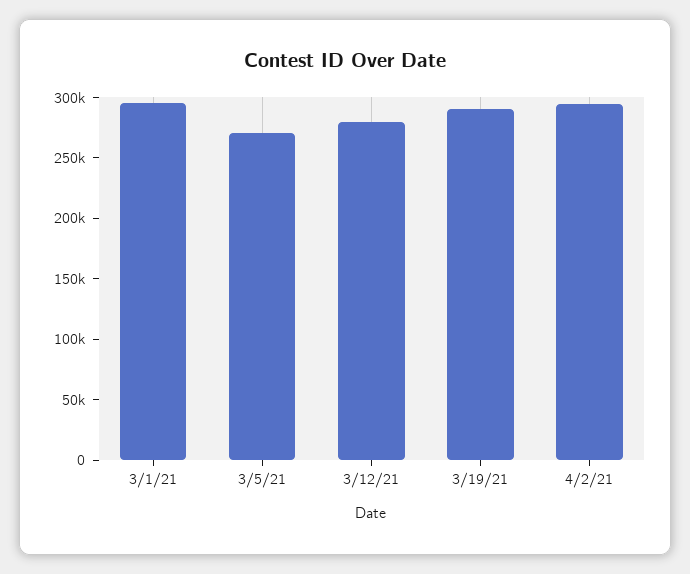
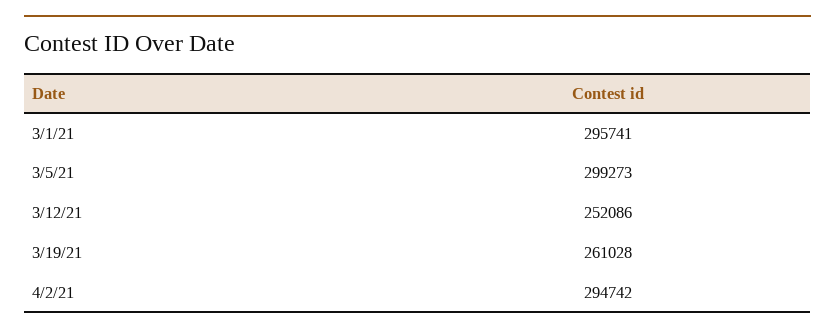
3/5/21: 270000 -> 299273
3/12/21: 280000 -> 252086
3/19/21: 290000 -> 261028

